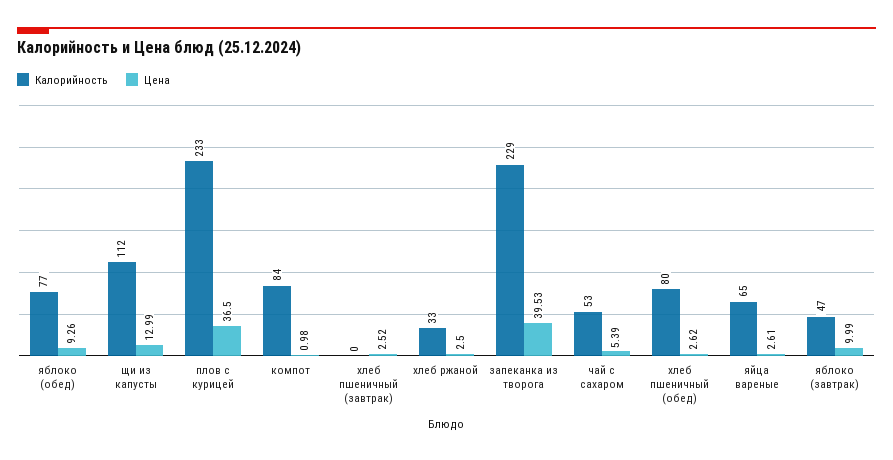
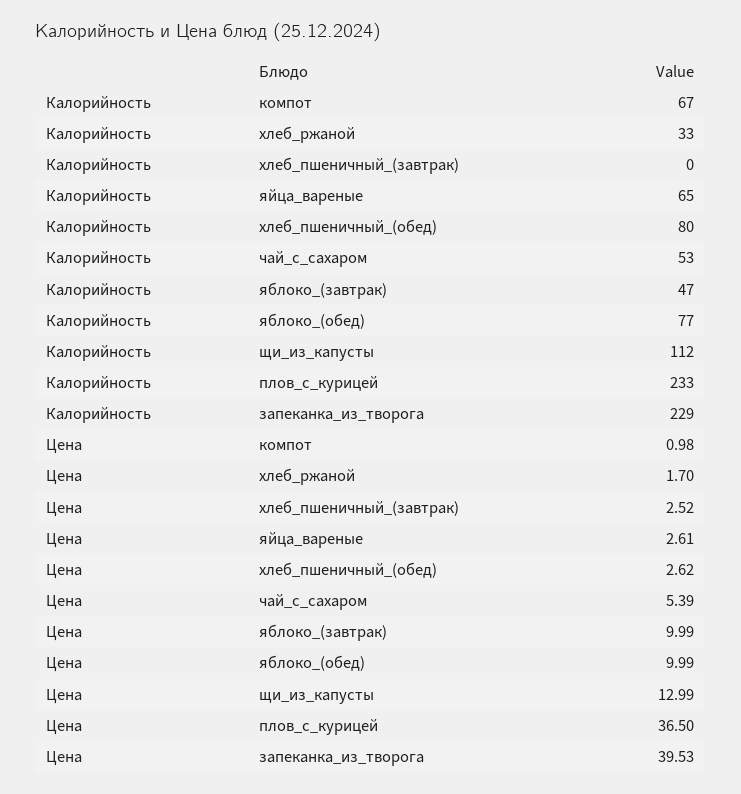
Цена, яблоко (обед): 9.26 -> 9.99
Калорийность, компот: 84 -> 67
Цена, хлеб ржаной: 2.5 -> 1.7

